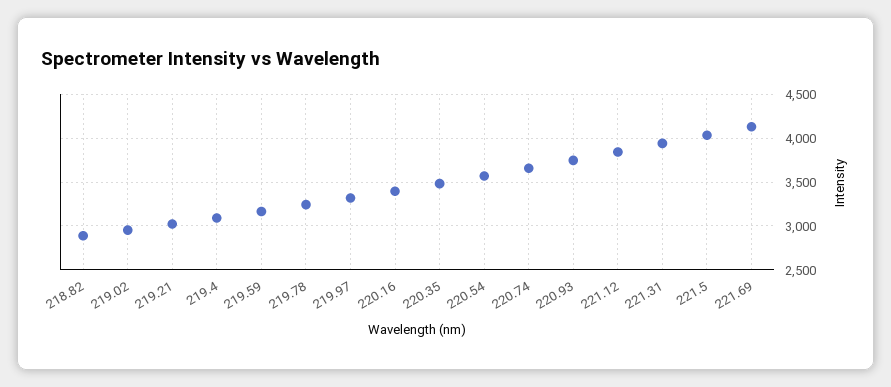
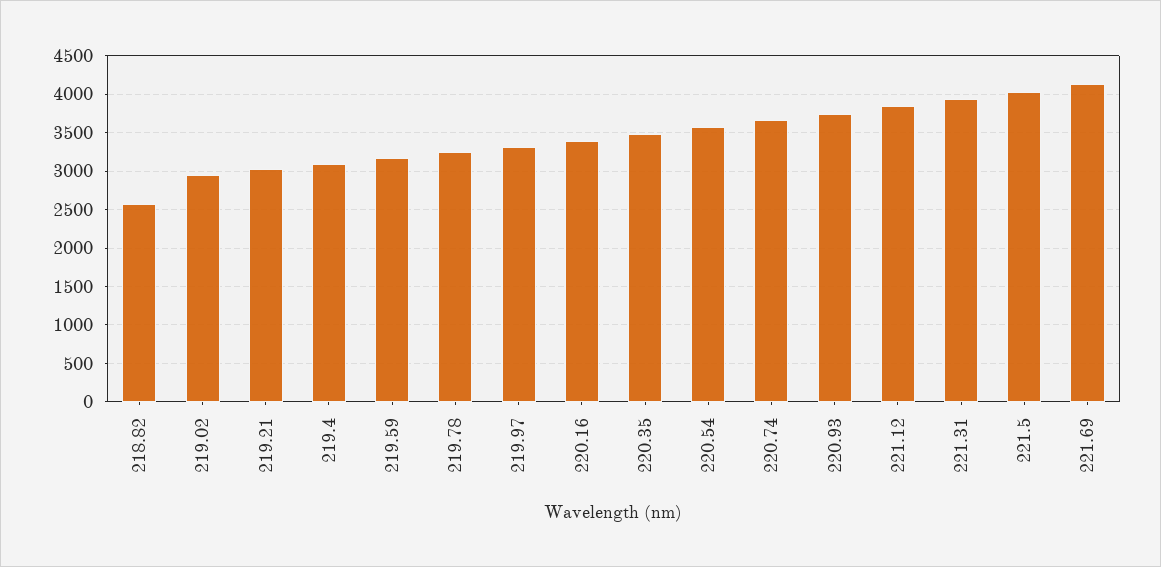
218.82: 2900 -> 2600

